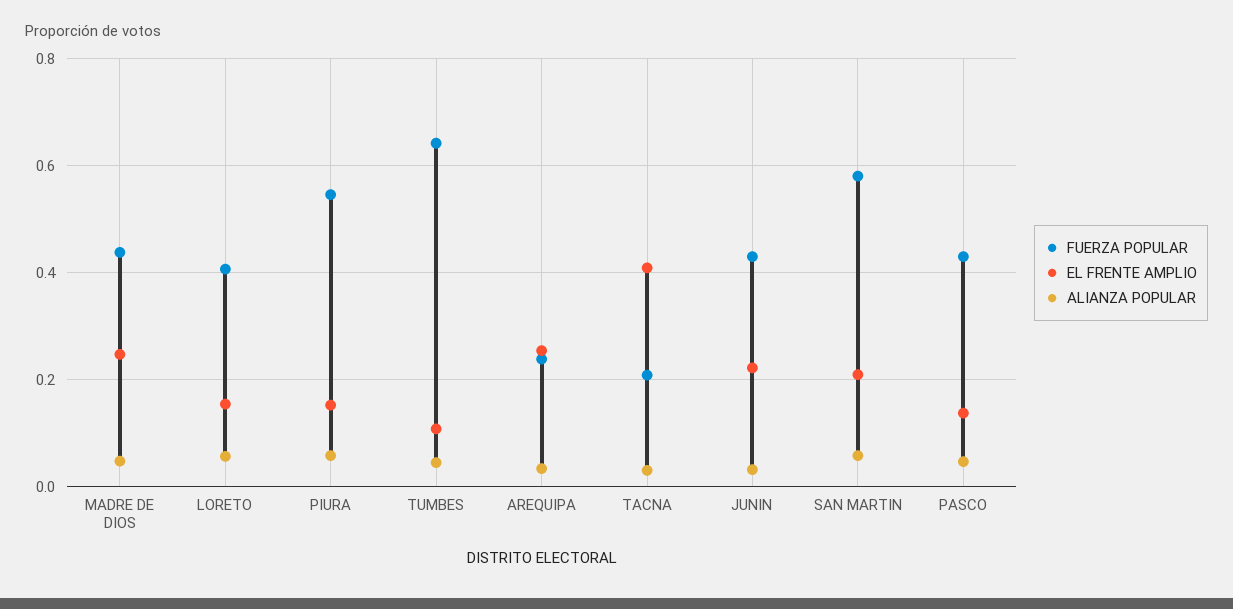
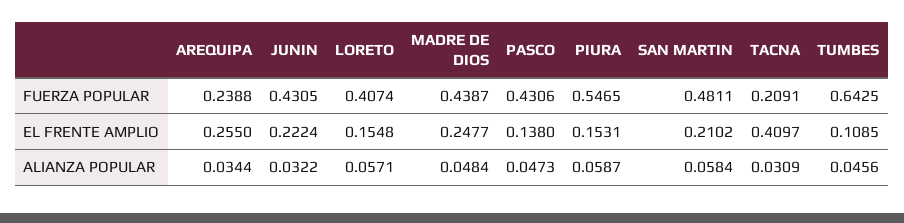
FUERZA POPULAR, SAN MARTIN: 0.58 -> 0.4811

